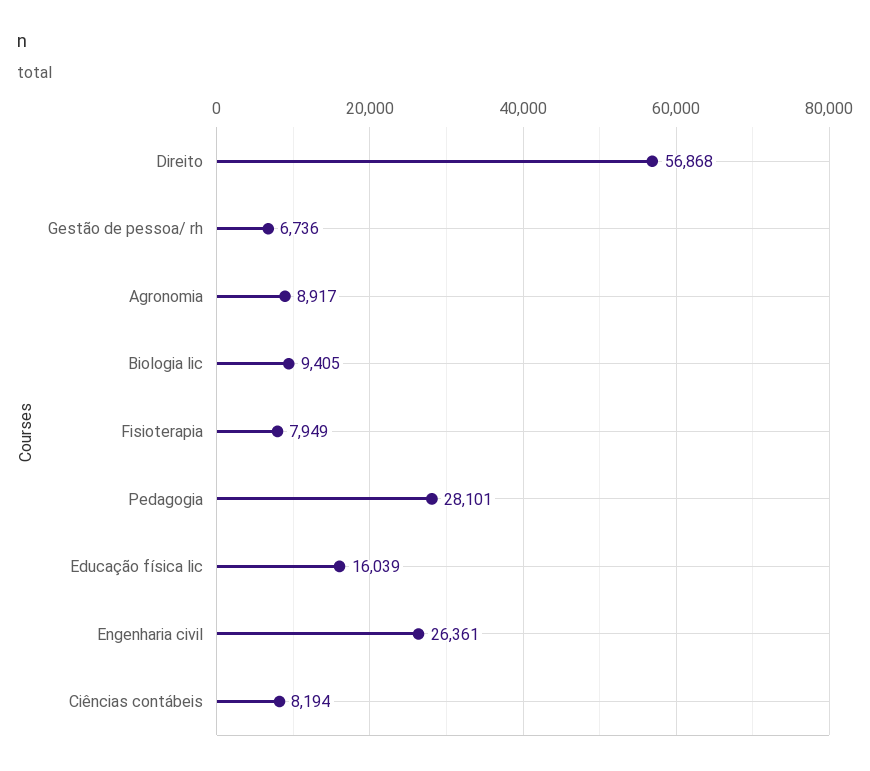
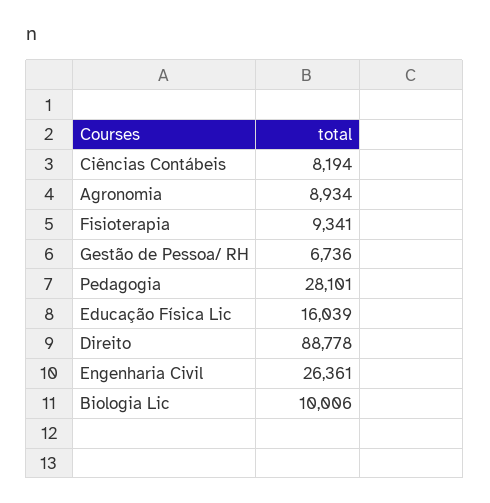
Direito: 56868 -> 88778
Agronomia: 8917 -> 8934
Biologia lic: 9405 -> 10006
Fisioterapia: 7949 -> 9341

